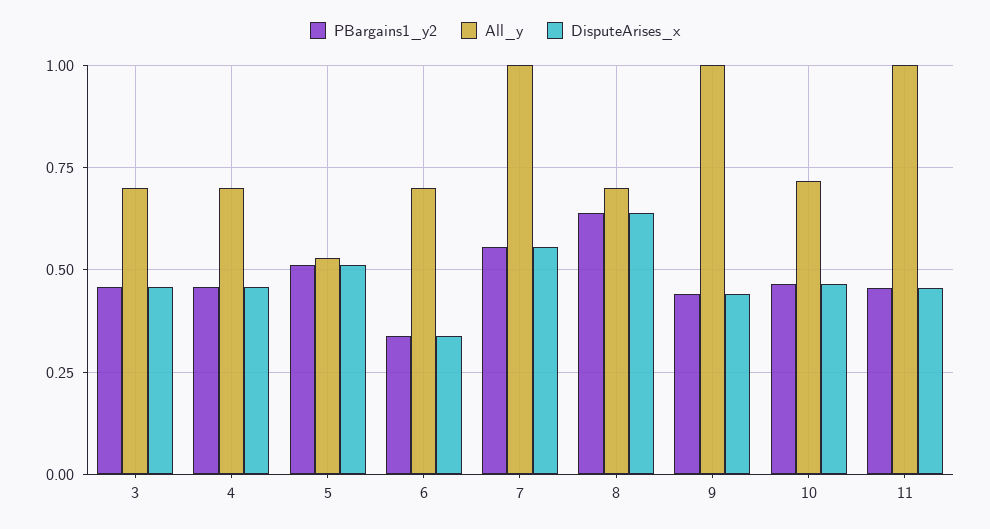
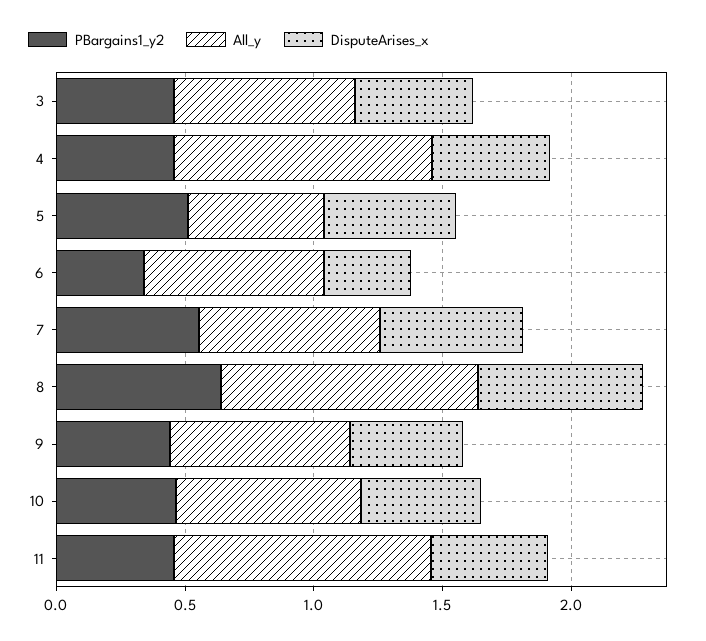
All_y, 4: 0.7 -> 1
All_y, 7: 1 -> 0.7
All_y, 8: 0.7 -> 1
All_y, 9: 1 -> 0.7

